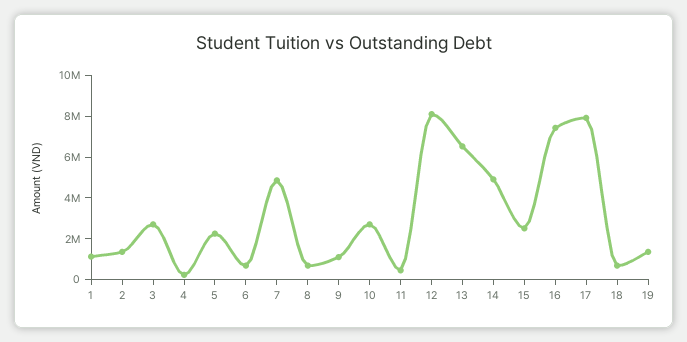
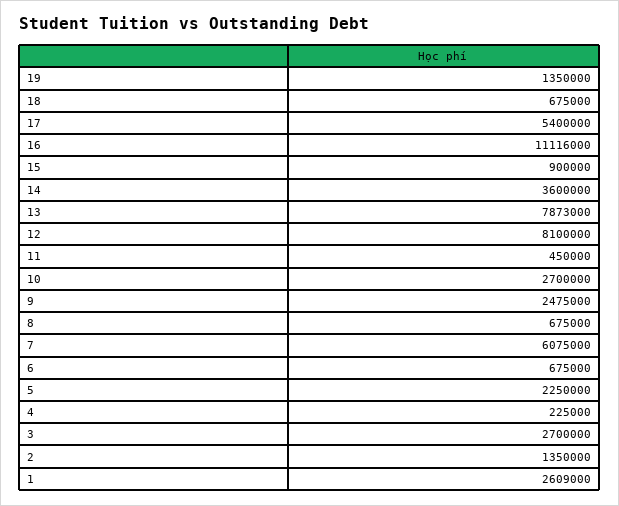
1: 1000000 -> 2609000
7: 5000000 -> 6075000
9: 1000000 -> 2475000
13: 6500000 -> 7873000
14: 5000000 -> 3600000
15: 2500000 -> 900000
16: 7500000 -> 11116000
17: 8000000 -> 5400000

